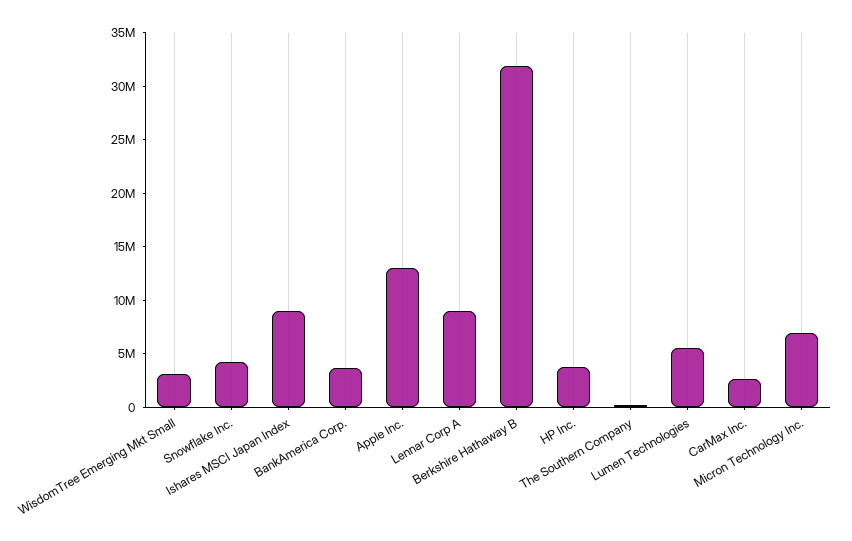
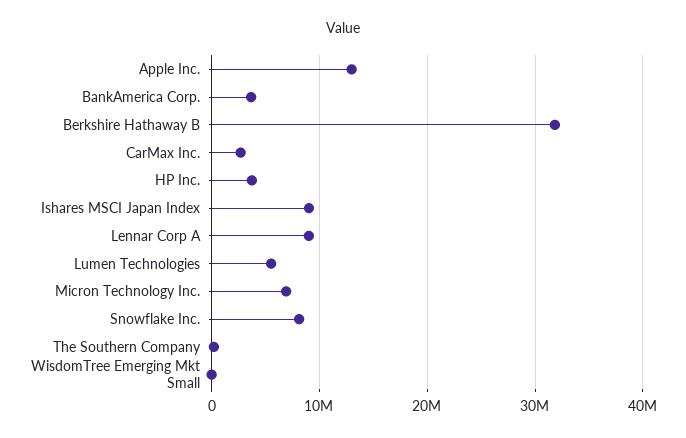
WisdomTree Emerging Mkt Small: 3000000 -> 0
Snowflake Inc.: 4000000 -> 8000000

